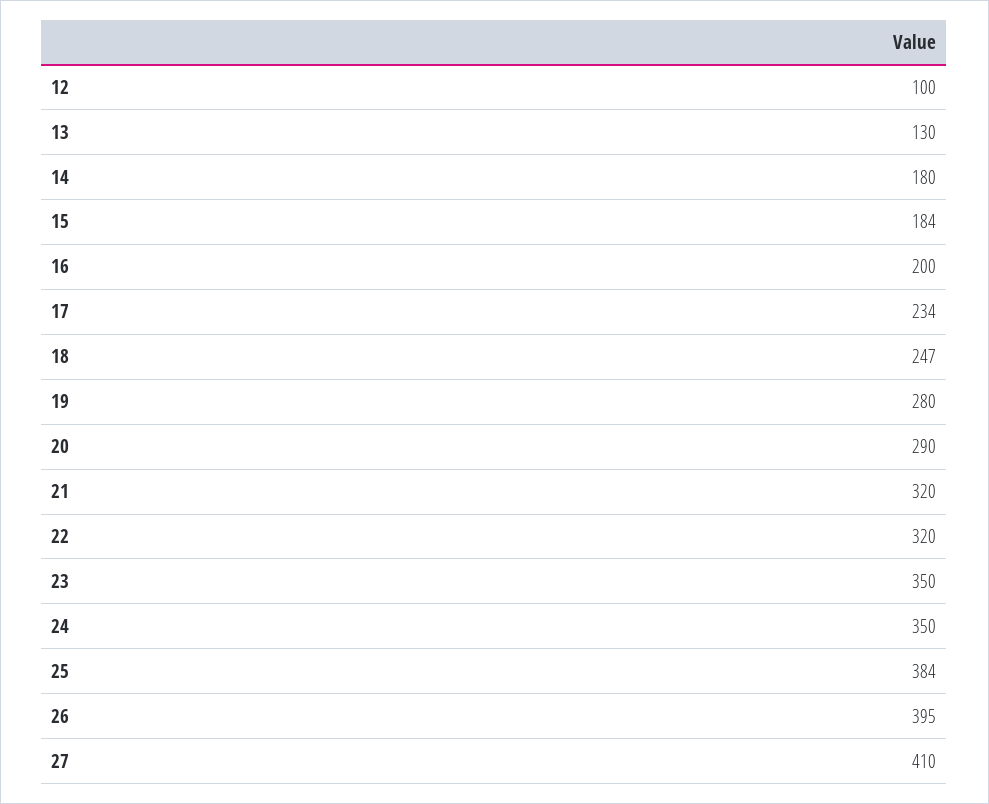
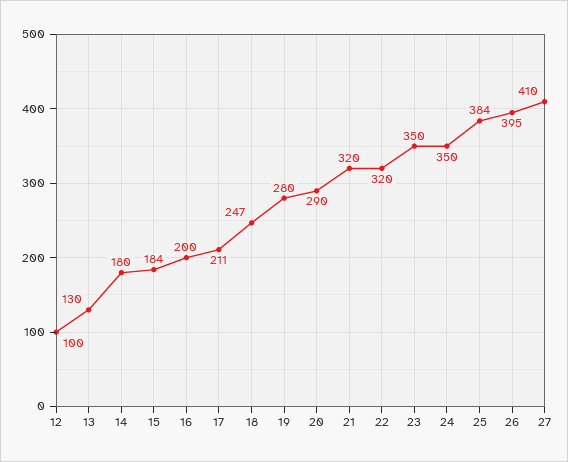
17: 234 -> 211

